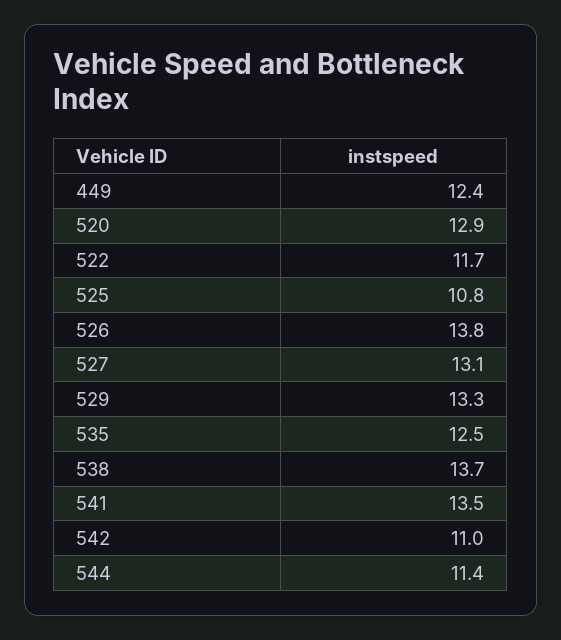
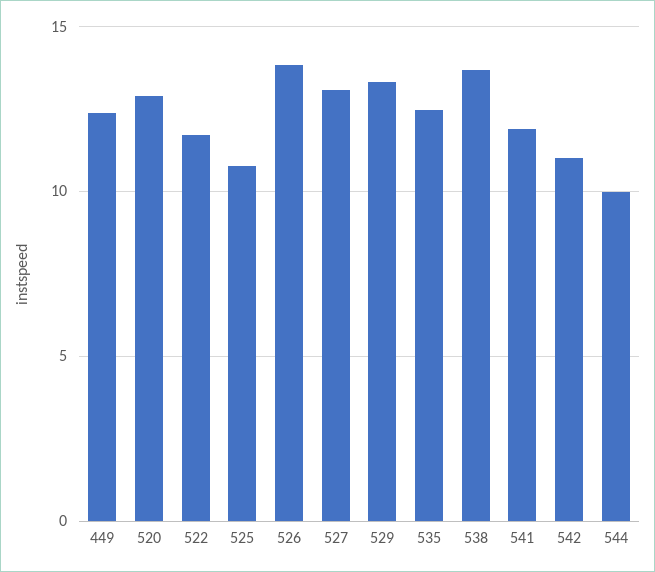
541: 13.5 -> 12
544: 11.4 -> 10

